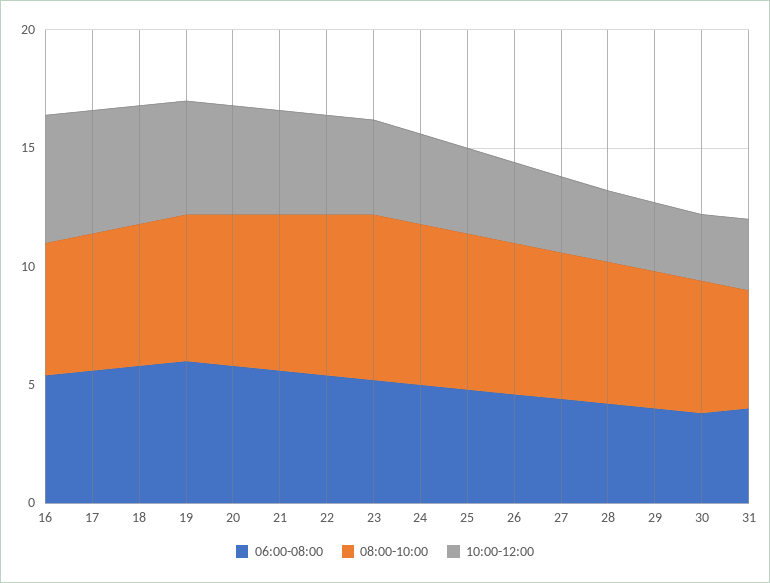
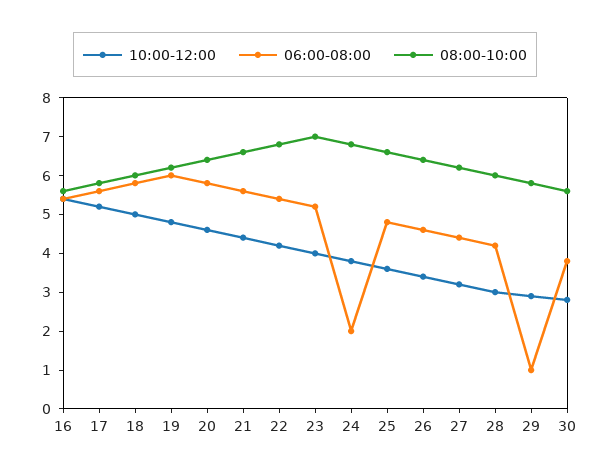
06:00-08:00, 24: 5 -> 2
06:00-08:00, 29: 4 -> 1
06:00-08:00, 31: 4 -> none
08:00-10:00, 31: 5 -> none
10:00-12:00, 31: 3 -> none

